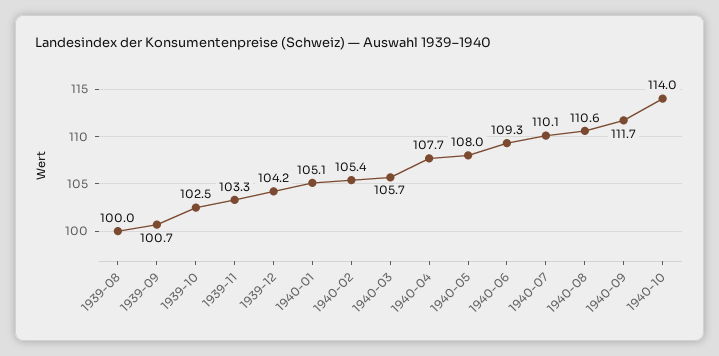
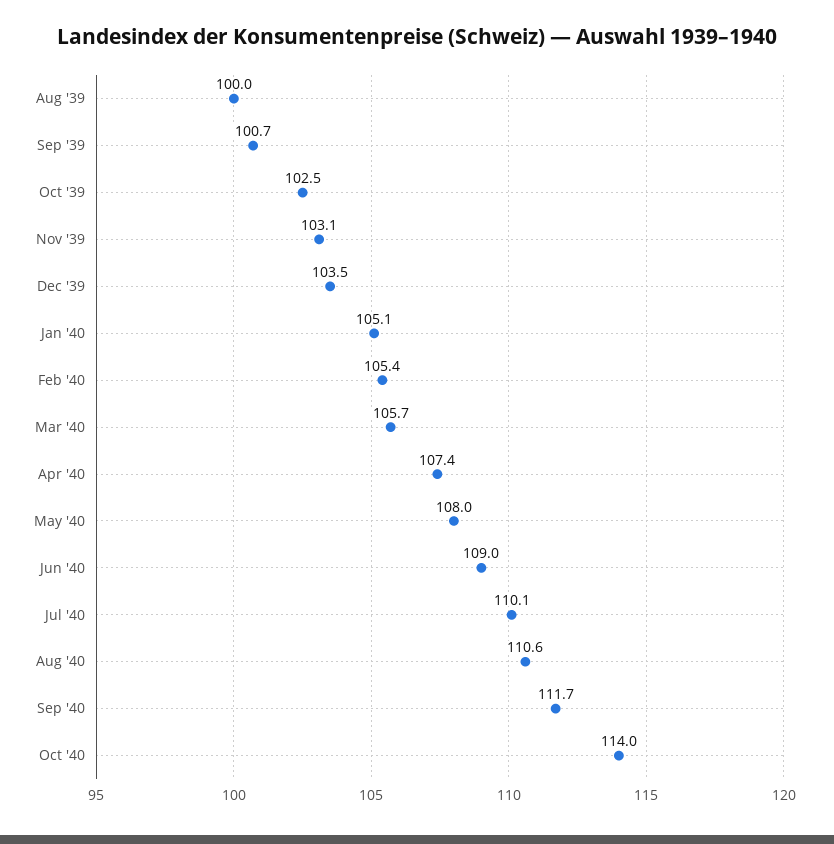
1939-11: 103.3 -> 103.1
1939-12: 104.2 -> 103.5
1940-04: 107.7 -> 107.4
1940-06: 109.3 -> 109

